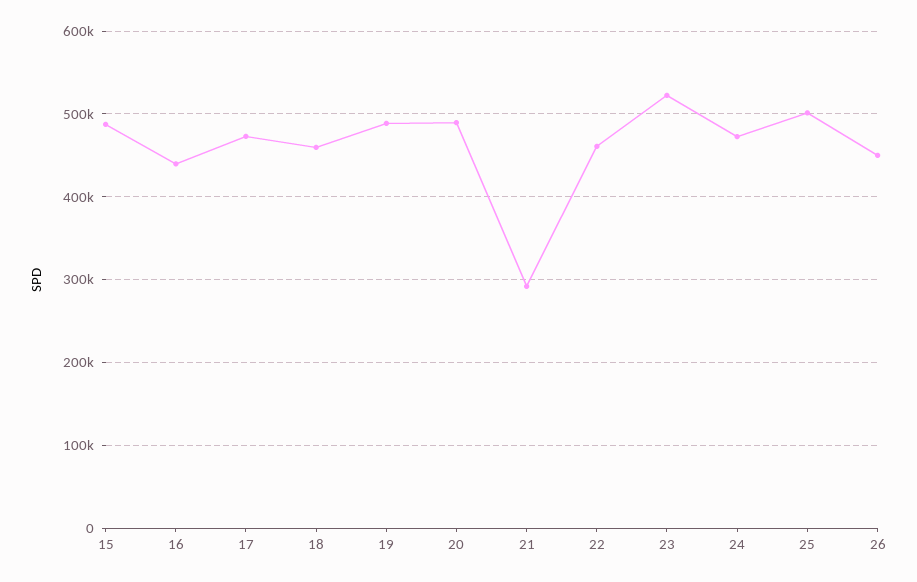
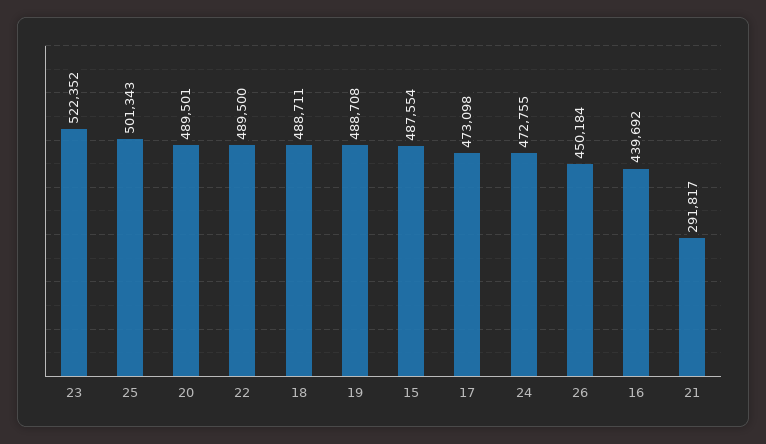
18: 460000 -> 488711
22: 460000 -> 489500

